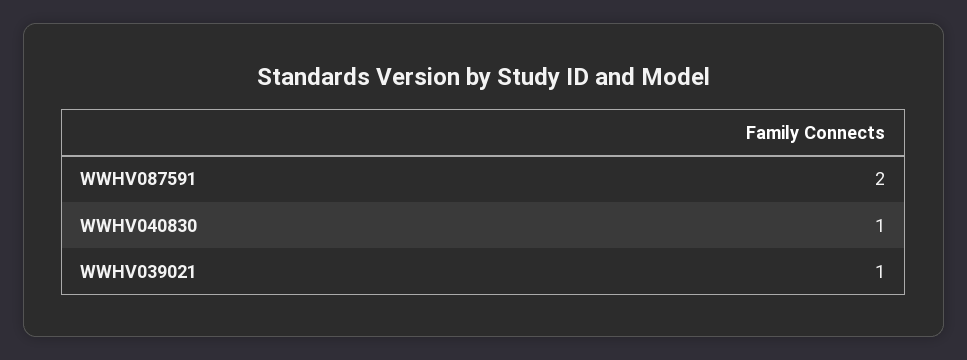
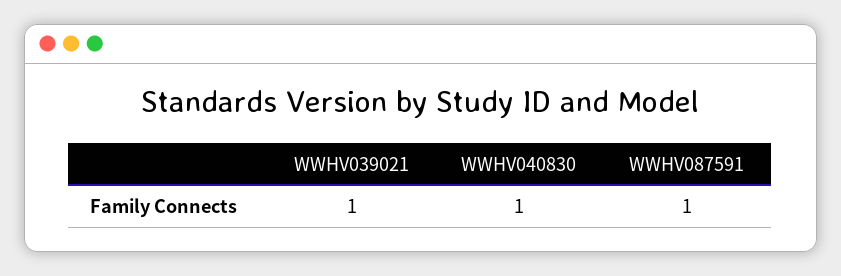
WWHV087591: 2 -> 1

